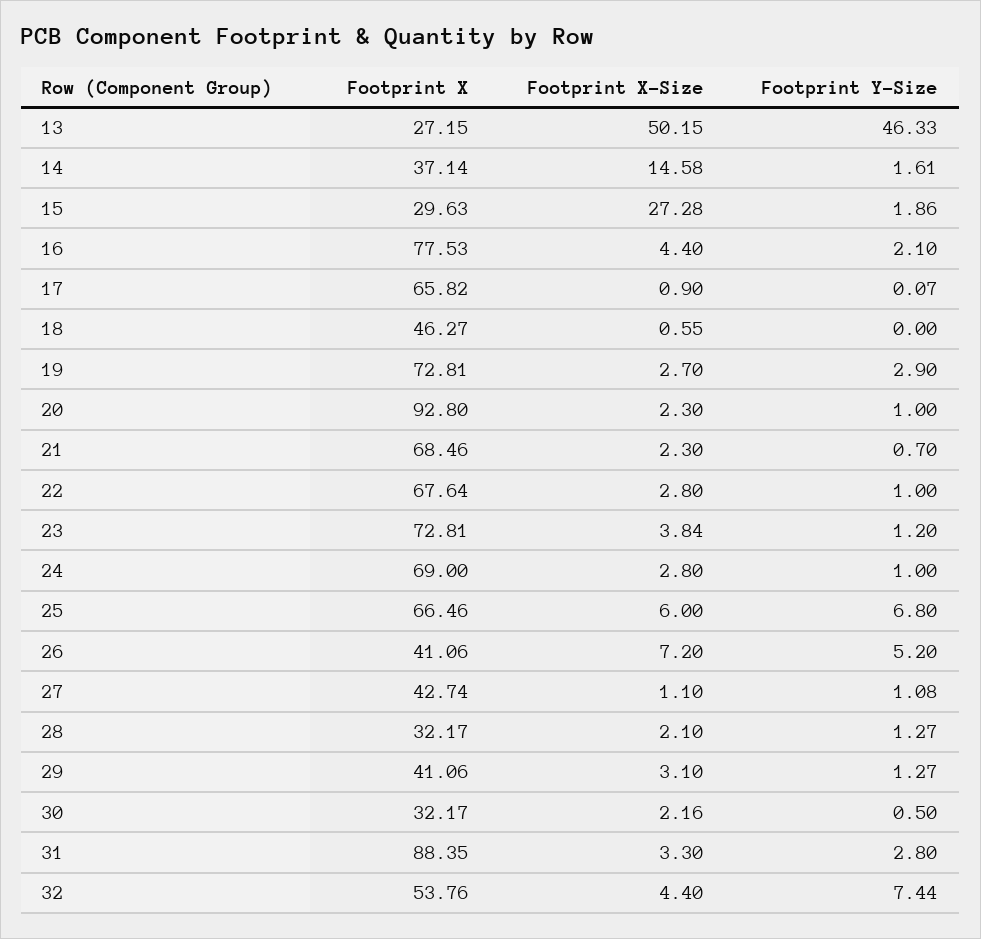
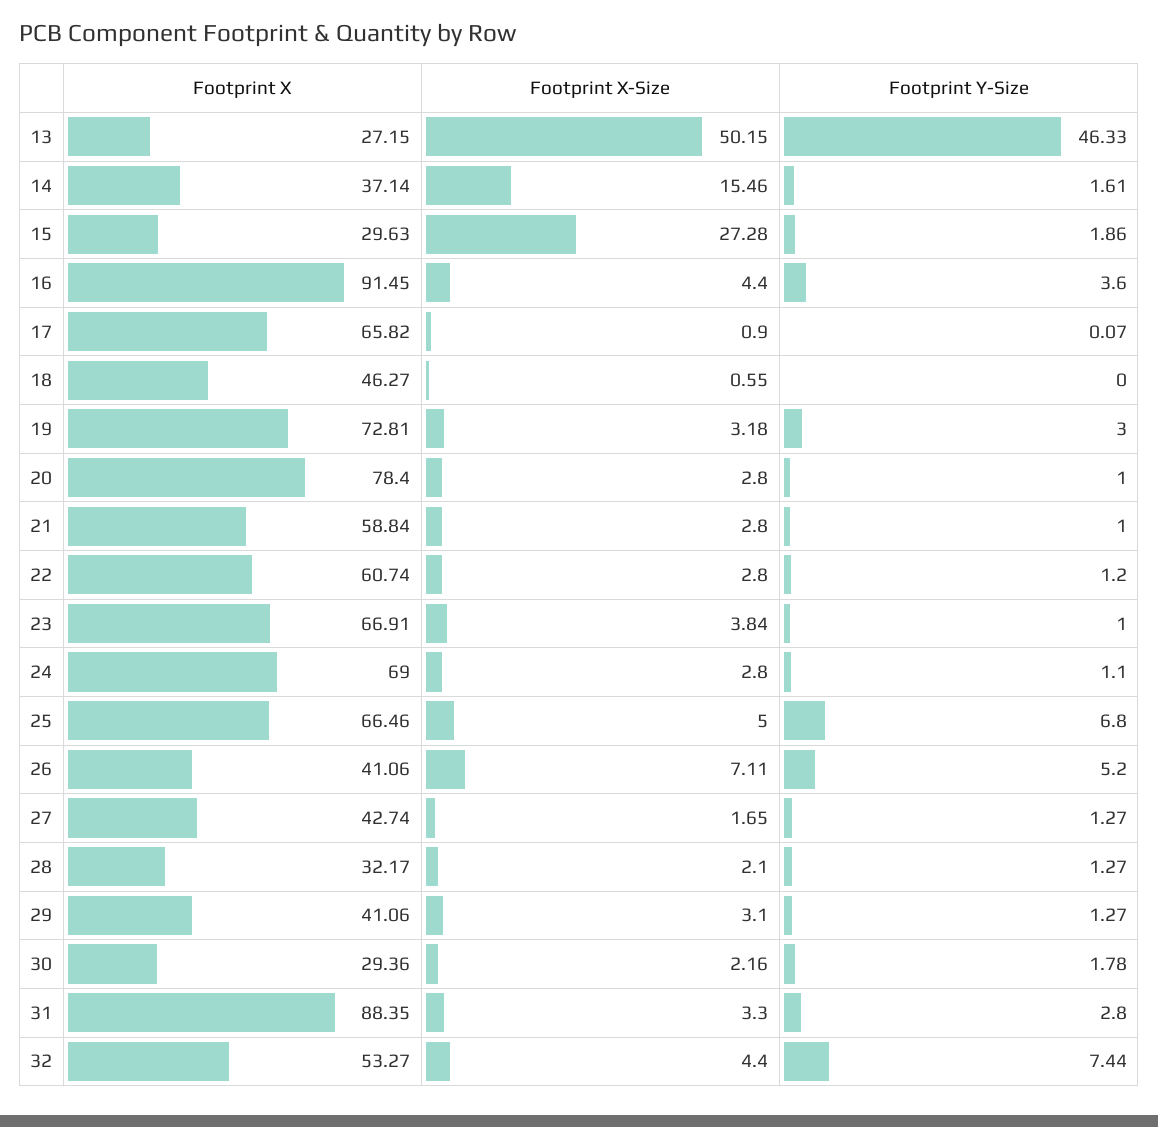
Footprint X-Size, 14: 14.58 -> 15.46
Footprint X, 16: 77.53 -> 91.45
Footprint Y-Size, 16: 2.1 -> 3.6
Footprint X-Size, 19: 2.7 -> 3.18
Footprint Y-Size, 19: 2.9 -> 3
Footprint X, 20: 92.8 -> 78.4
Footprint X-Size, 20: 2.3 -> 2.8
Footprint X, 21: 68.46 -> 58.84
Footprint X-Size, 21: 2.3 -> 2.8
Footprint Y-Size, 21: 0.7 -> 1
Footprint X, 22: 67.64 -> 60.74
Footprint Y-Size, 22: 1 -> 1.2
Footprint X, 23: 72.81 -> 66.91
Footprint Y-Size, 23: 1.2 -> 1
Footprint Y-Size, 24: 1 -> 1.1
Footprint X-Size, 25: 6 -> 5
Footprint X-Size, 26: 7.2 -> 7.11
Footprint X-Size, 27: 1.1 -> 1.65
Footprint Y-Size, 27: 1.08 -> 1.27
Footprint X, 30: 32.17 -> 29.36
Footprint Y-Size, 30: 0.5 -> 1.78
Footprint X, 32: 53.76 -> 53.27

